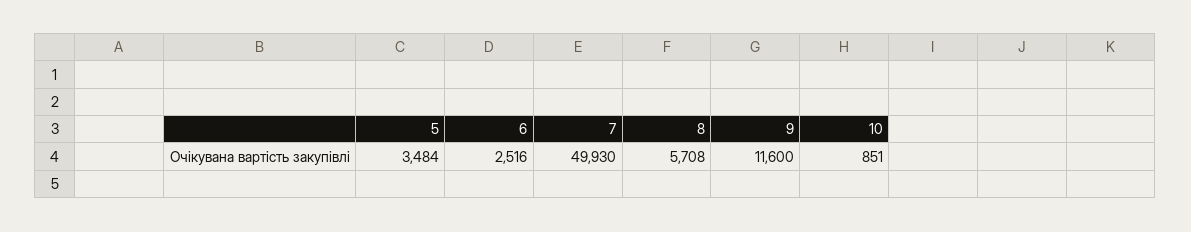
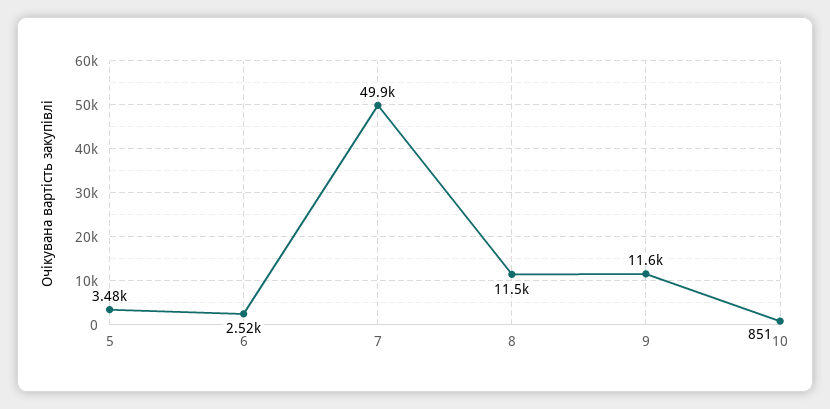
8: 5708 -> 11500

